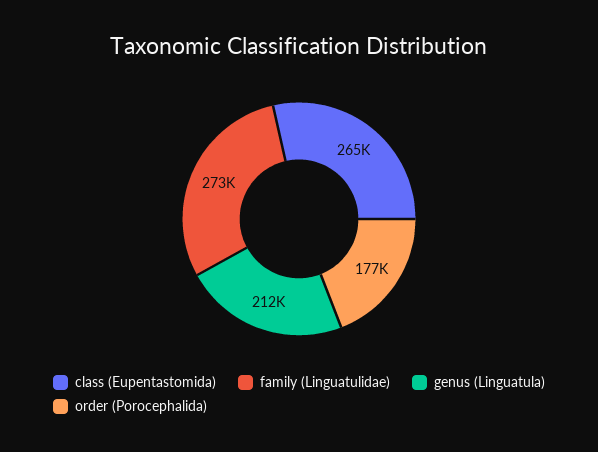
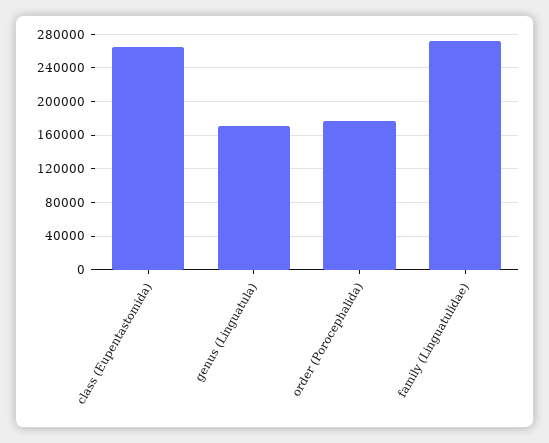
genus (Linguatula): 212000 -> 170000

